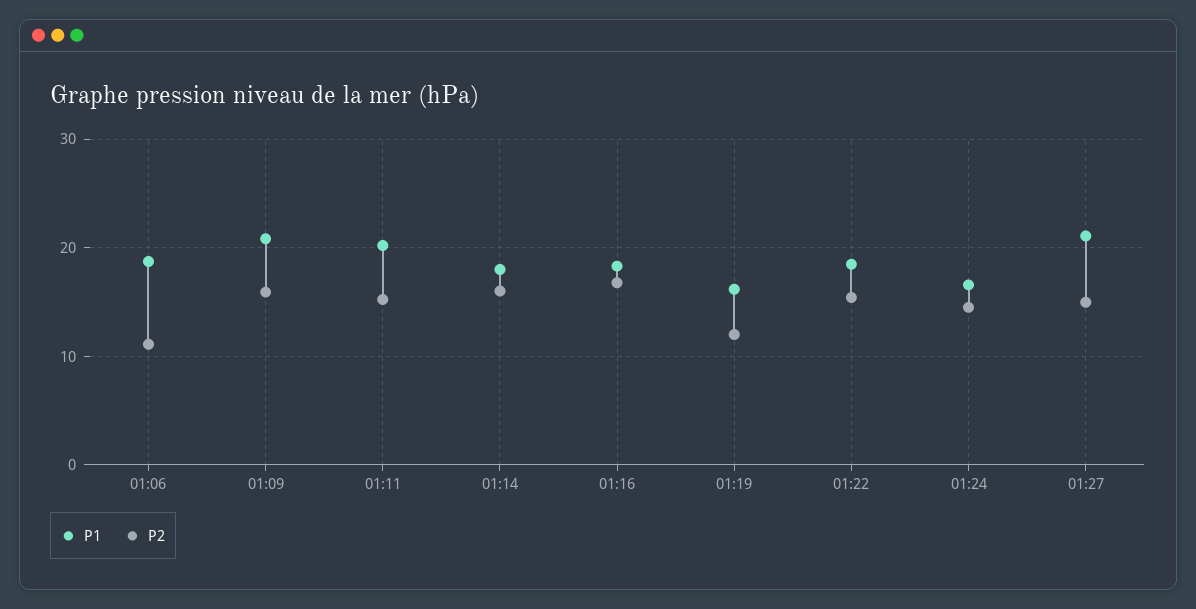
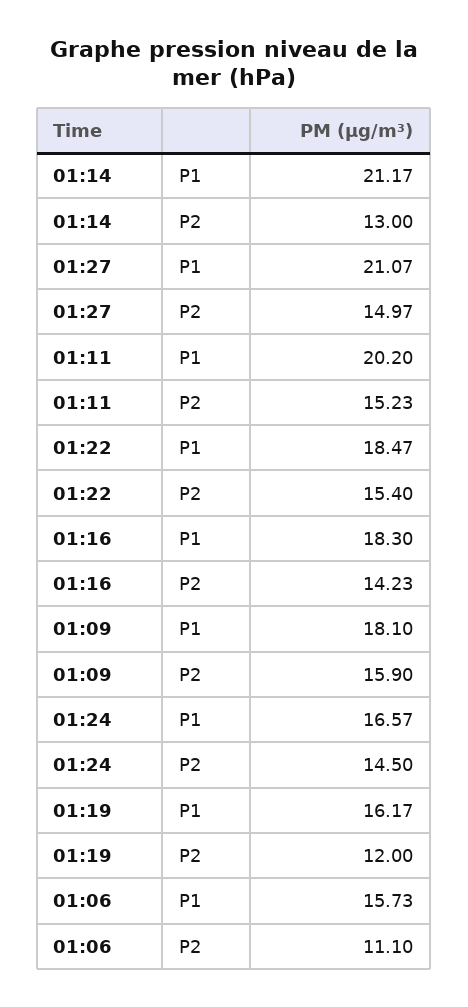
P1, 01:06: 19 -> 15.73
P1, 01:09: 21 -> 18.1
P1, 01:14: 18 -> 21.17
P2, 01:14: 16 -> 13
P2, 01:16: 17 -> 14.23

